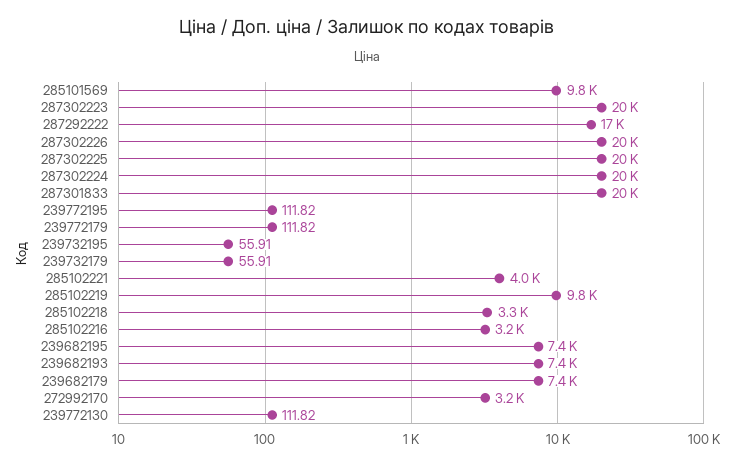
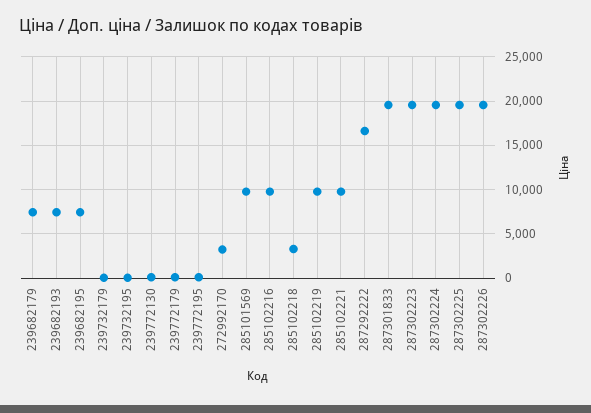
285102221: 4000 -> 10000
285102216: 3200 -> 10000

